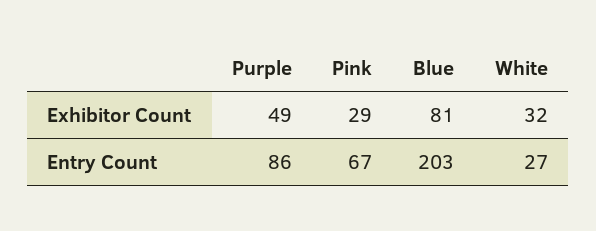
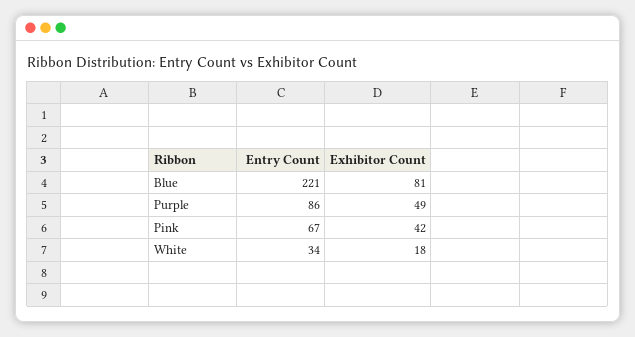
Pink, Exhibitor Count: 29 -> 42
White, Exhibitor Count: 32 -> 18
Blue, Entry Count: 203 -> 221
White, Entry Count: 27 -> 34

